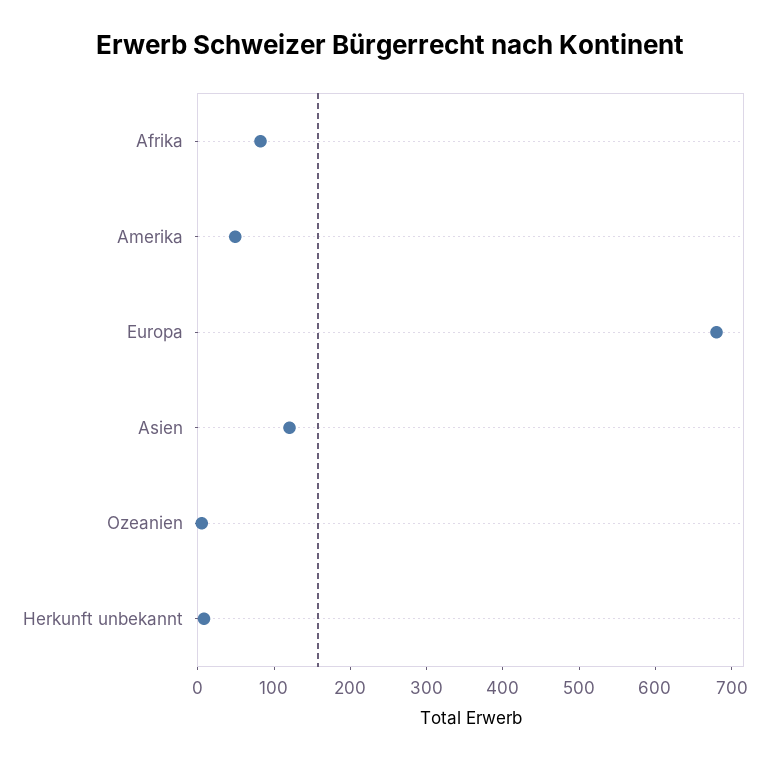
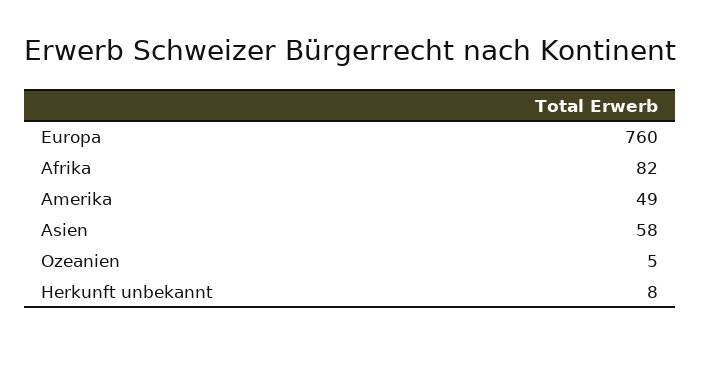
Europa: 680 -> 760
Asien: 120 -> 58

